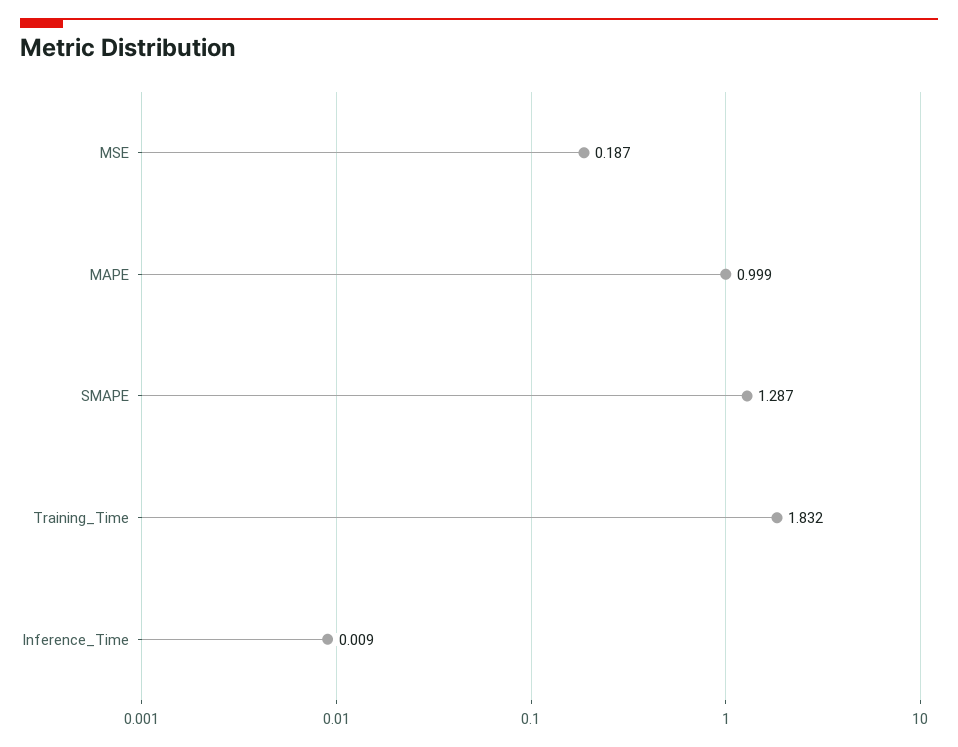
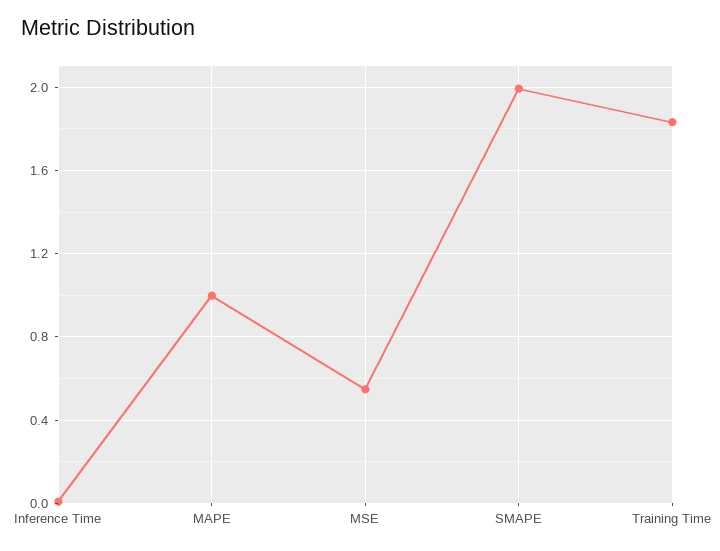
MSE: 0.187 -> 0.55
SMAPE: 1.287 -> 2

